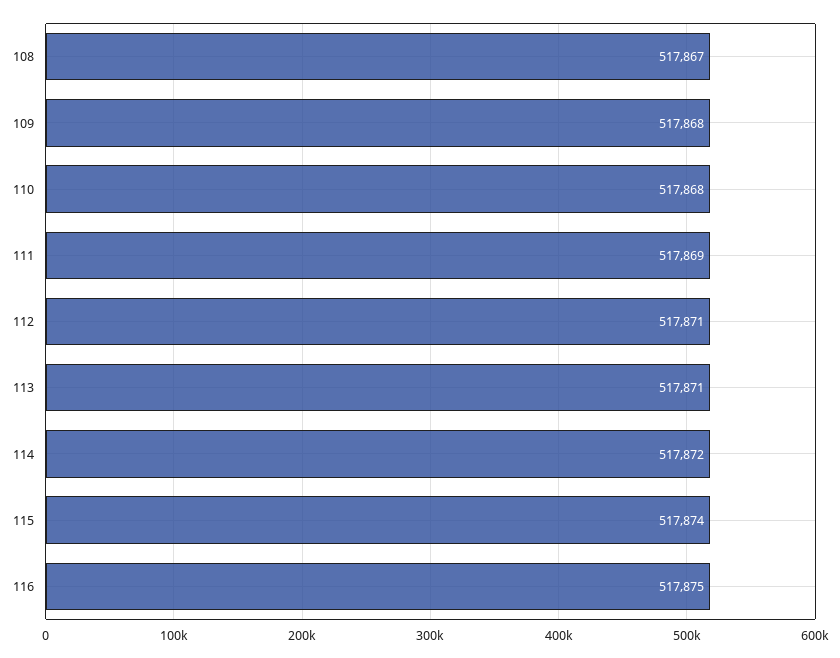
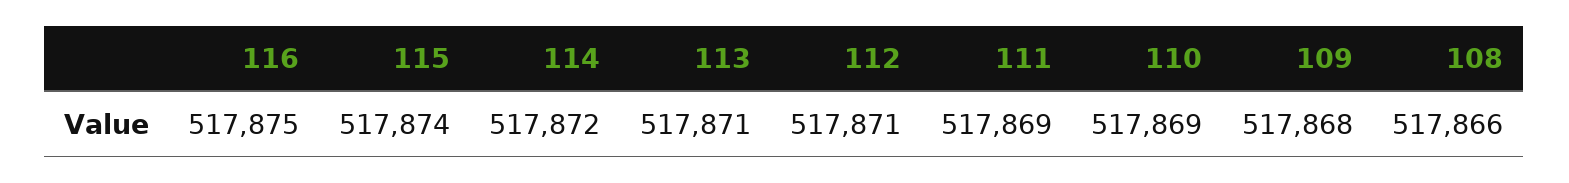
108: 517867 -> 517866
110: 517868 -> 517869

